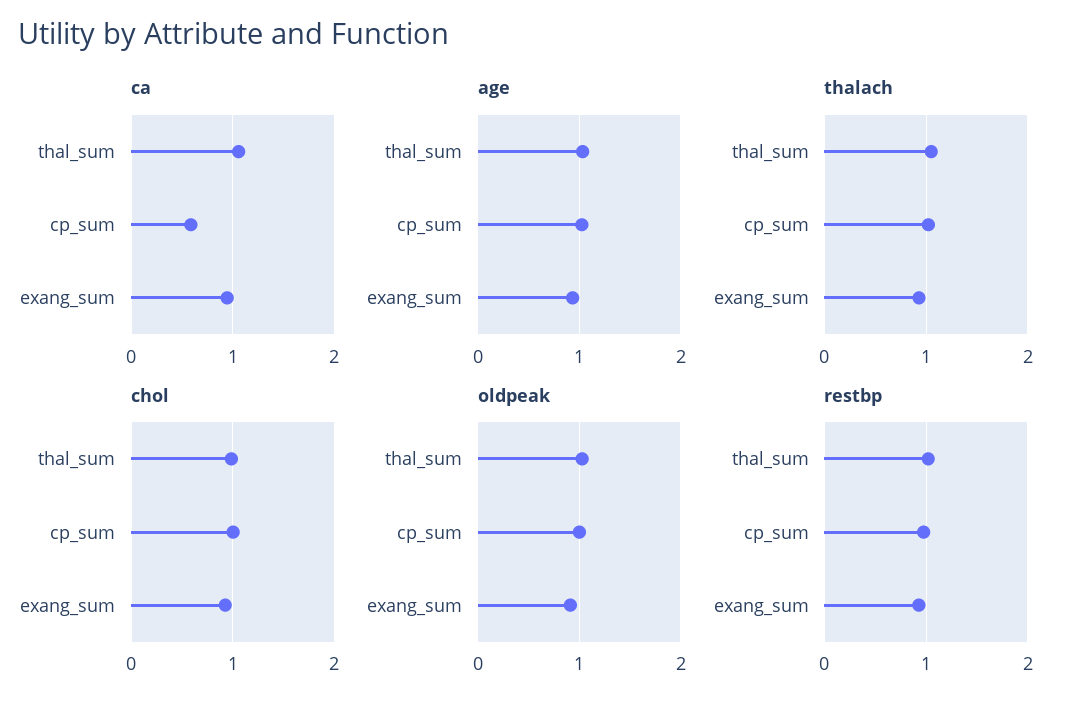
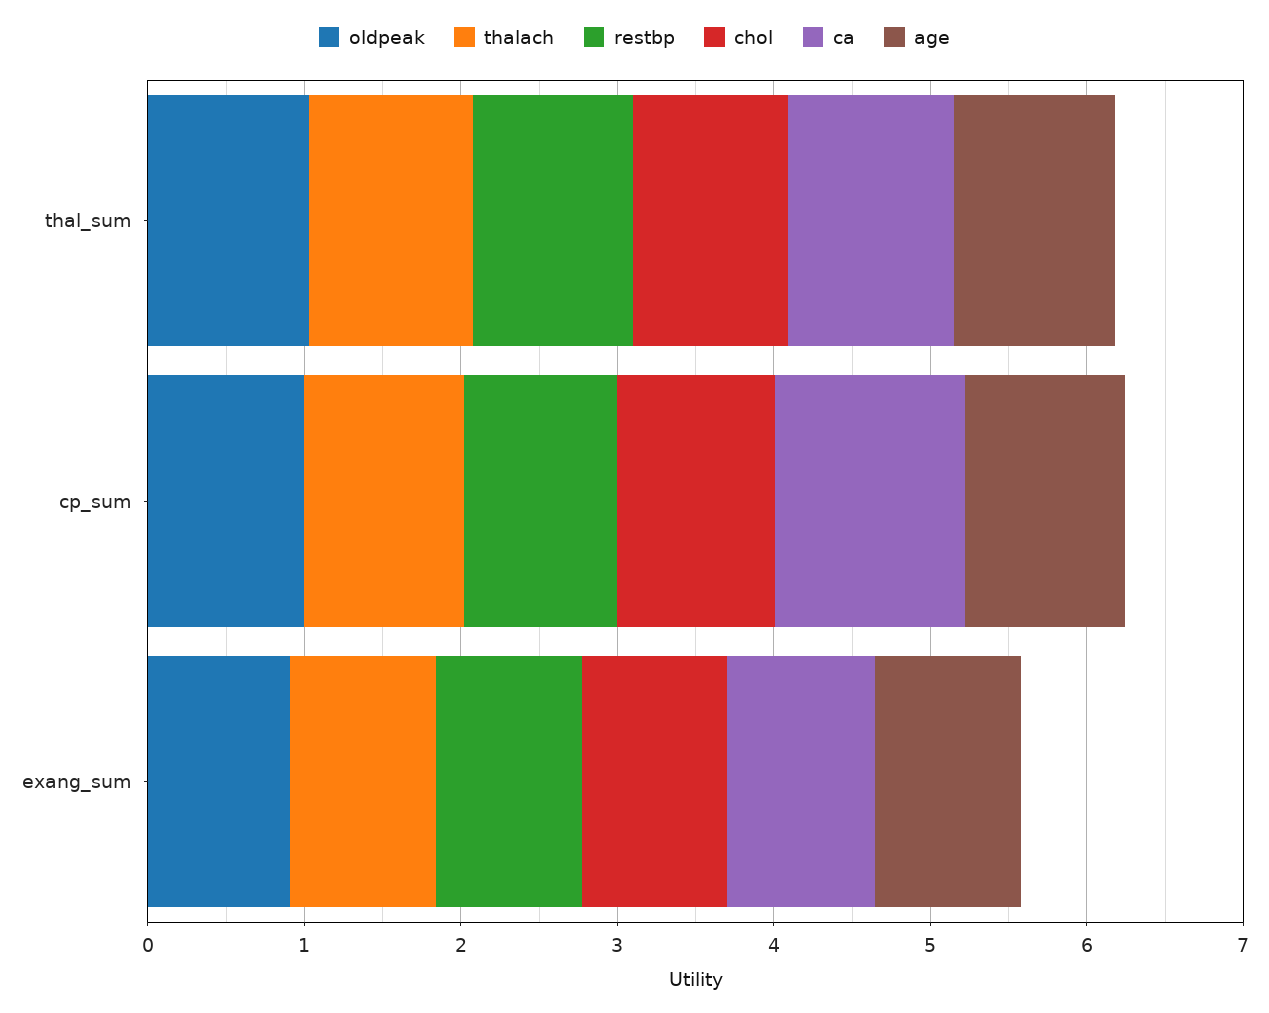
ca, cp_sum: 0.6 -> 1.2

